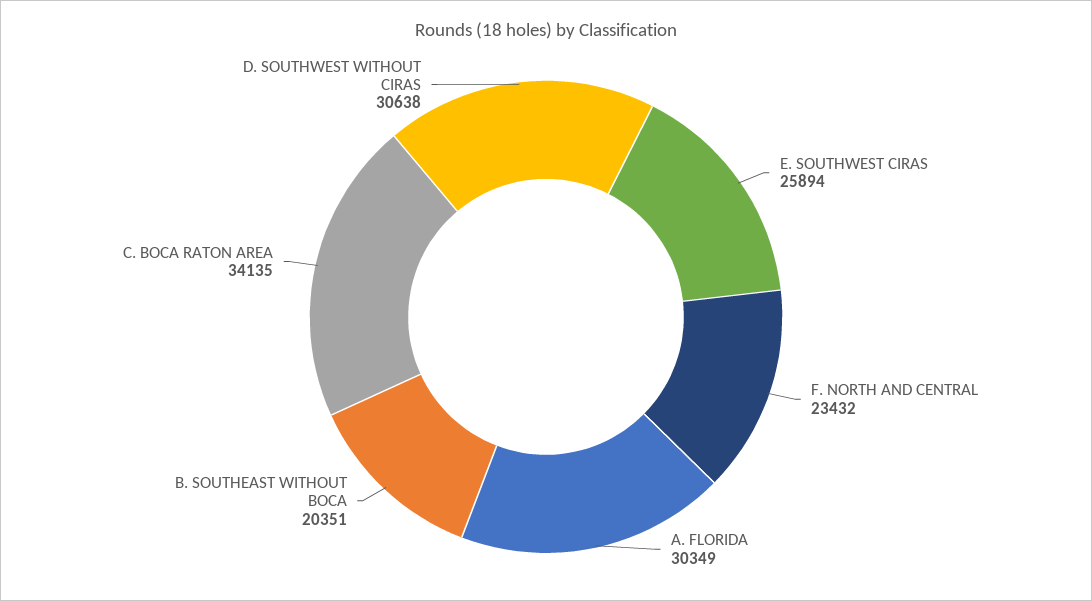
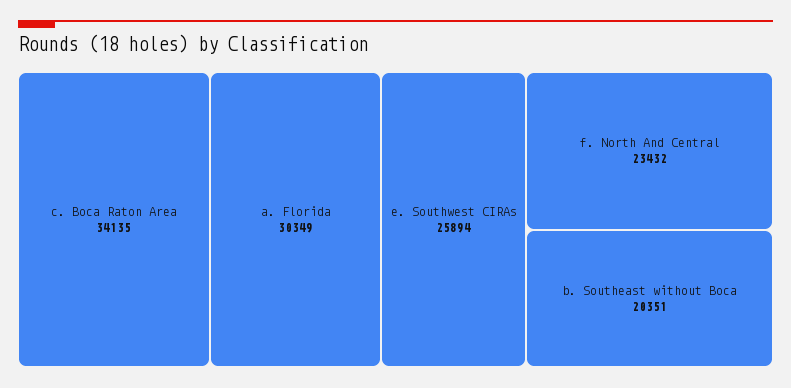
D. SOUTHWEST WITHOUT CIRAS: 30638 -> none

